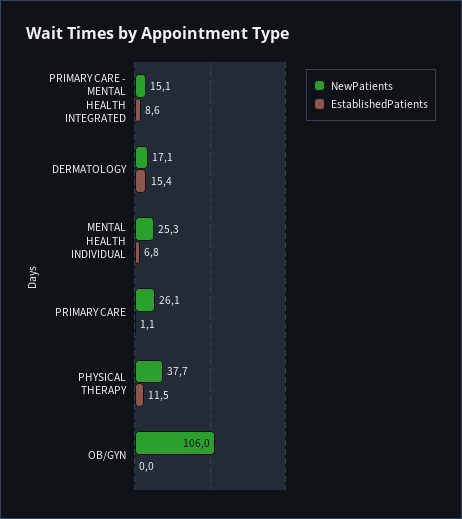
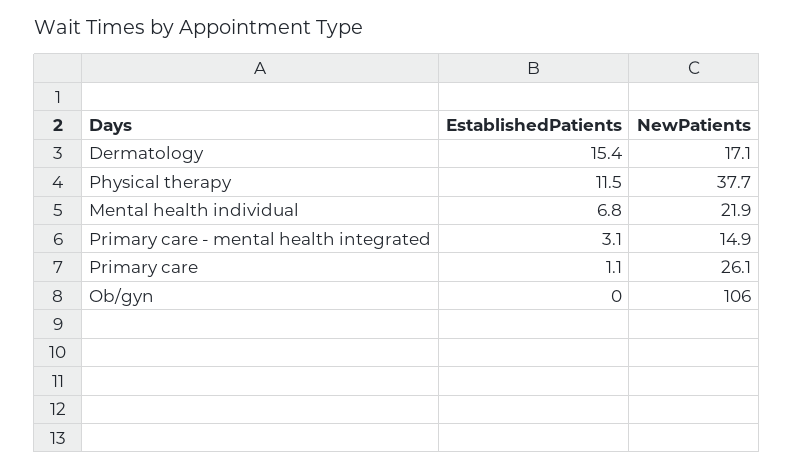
NewPatients, PRIMARY CARE - MENTAL HEALTH INTEGRATED: 15.1 -> 14.9
EstablishedPatients, PRIMARY CARE - MENTAL HEALTH INTEGRATED: 8.6 -> 3.1
NewPatients, MENTAL HEALTH INDIVIDUAL: 25.3 -> 21.9

